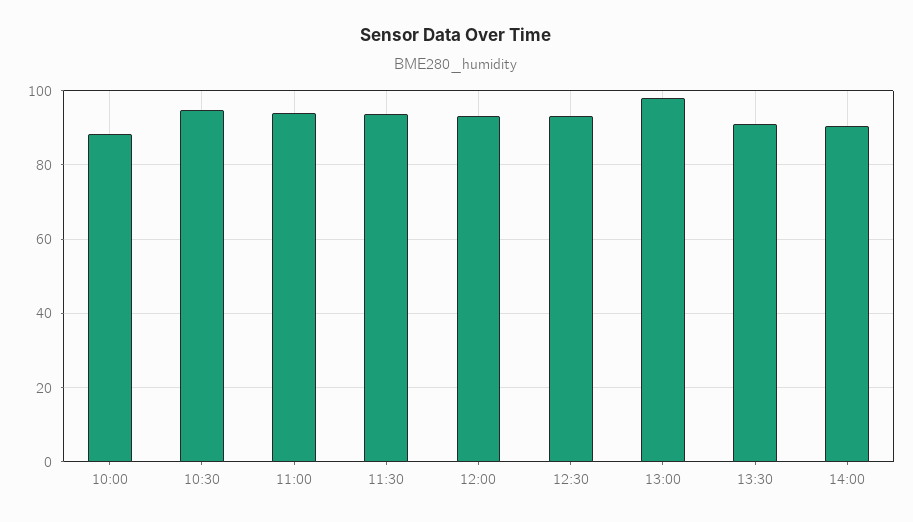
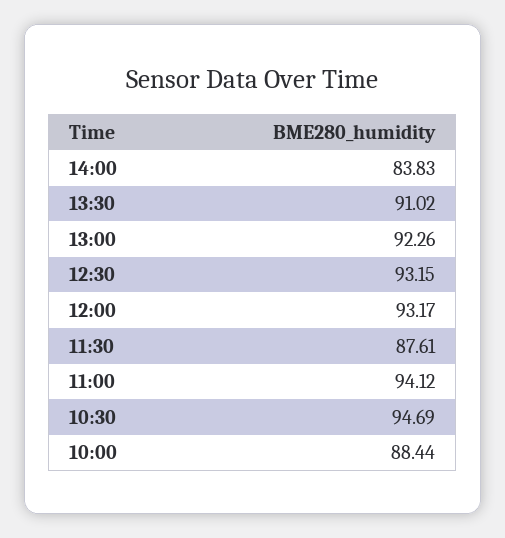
11:30: 94 -> 87.61
13:00: 98 -> 92.26
14:00: 90 -> 83.83

